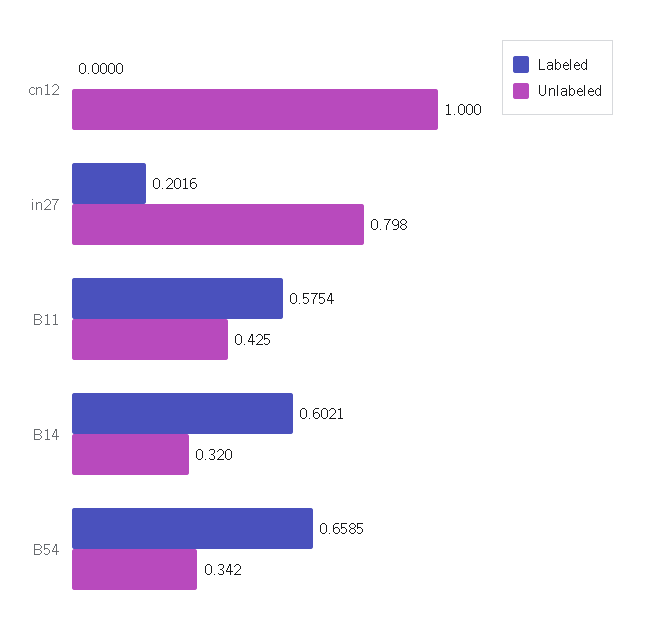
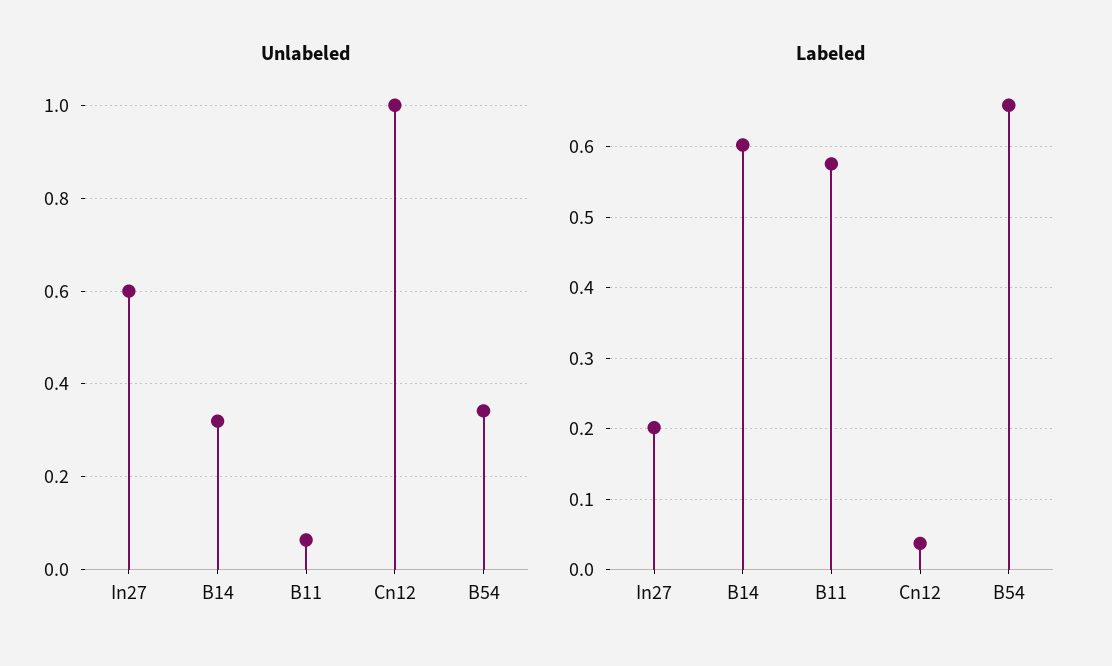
Labeled, cn12: 0 -> 0.04
Unlabeled, in27: 0.798 -> 0.6
Unlabeled, B11: 0.425 -> 0.06

